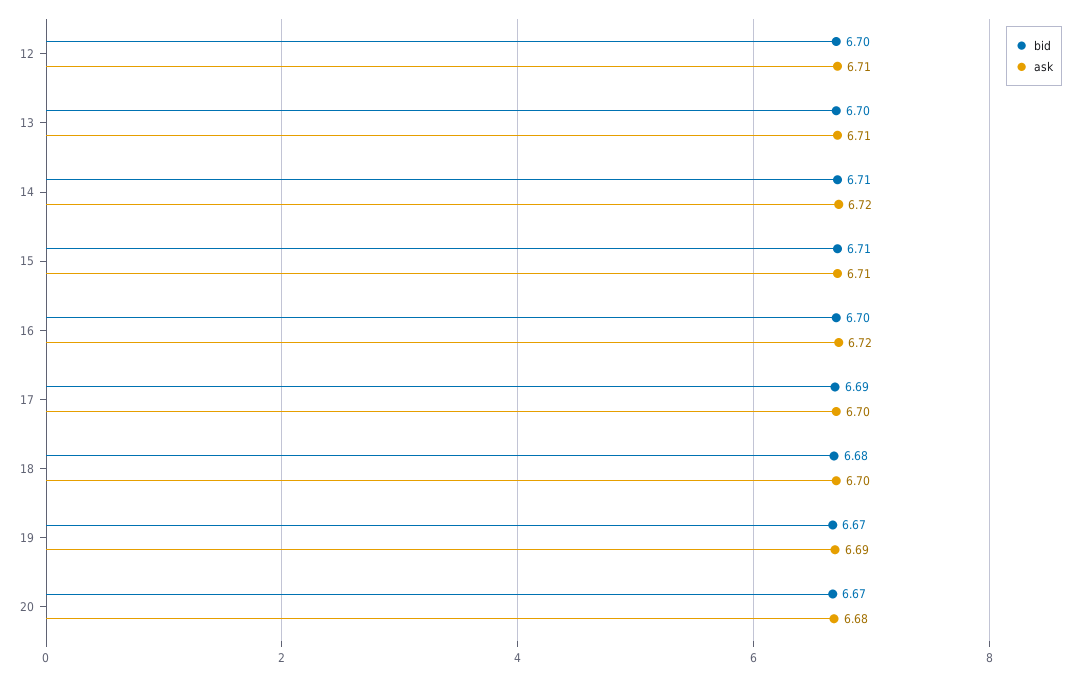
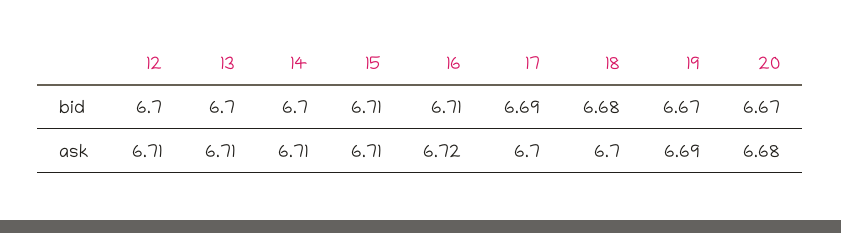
bid, 14: 6.71 -> 6.7
ask, 14: 6.72 -> 6.71
bid, 16: 6.7 -> 6.71

